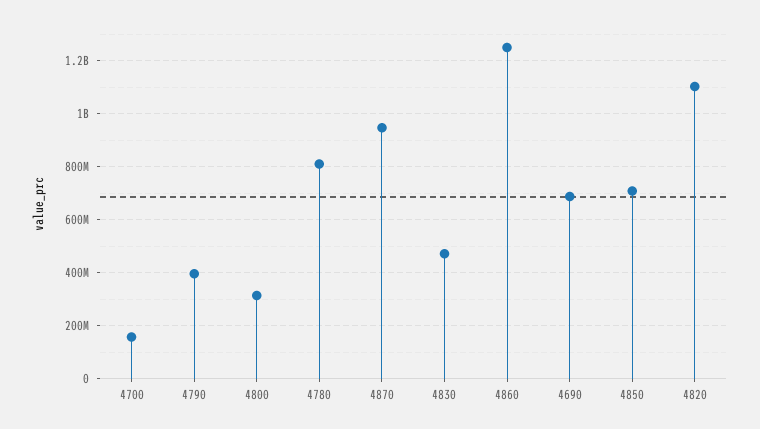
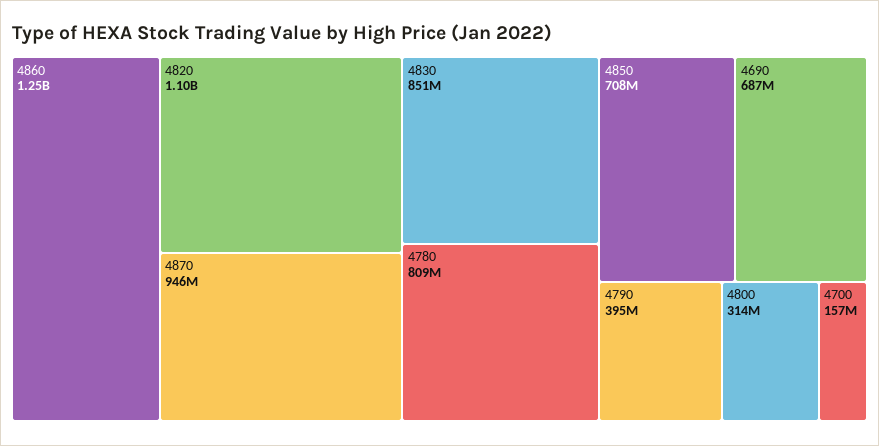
4830: 475000000 -> 851000000

